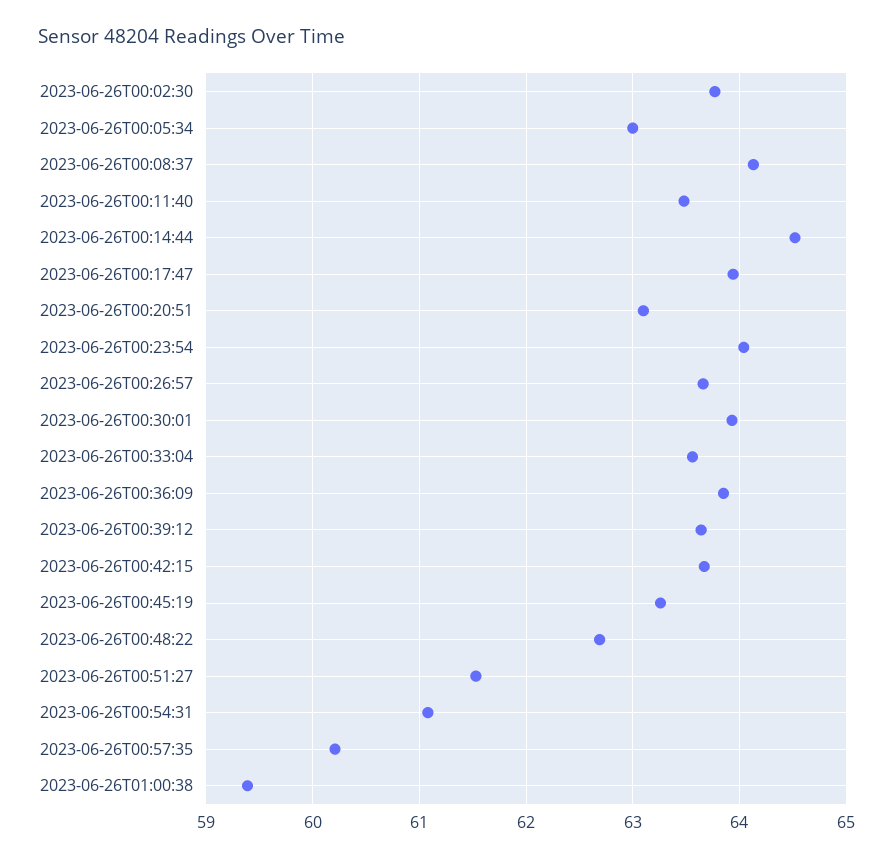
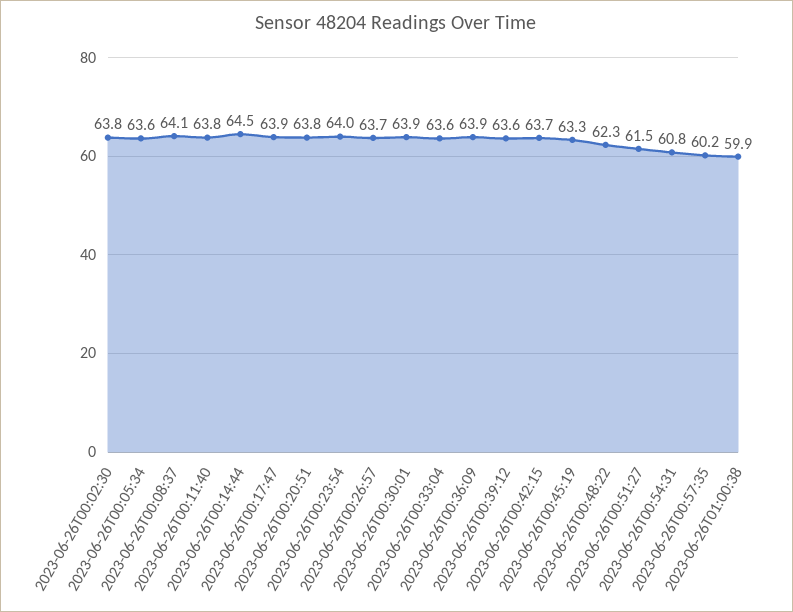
2023-06-26T00:05:34: 63 -> 63.6
2023-06-26T00:11:40: 63.5 -> 63.8
2023-06-26T00:20:51: 63.1 -> 63.8
2023-06-26T00:48:22: 62.7 -> 62.3
2023-06-26T00:54:31: 61.1 -> 60.8
2023-06-26T01:00:38: 59.4 -> 59.9

